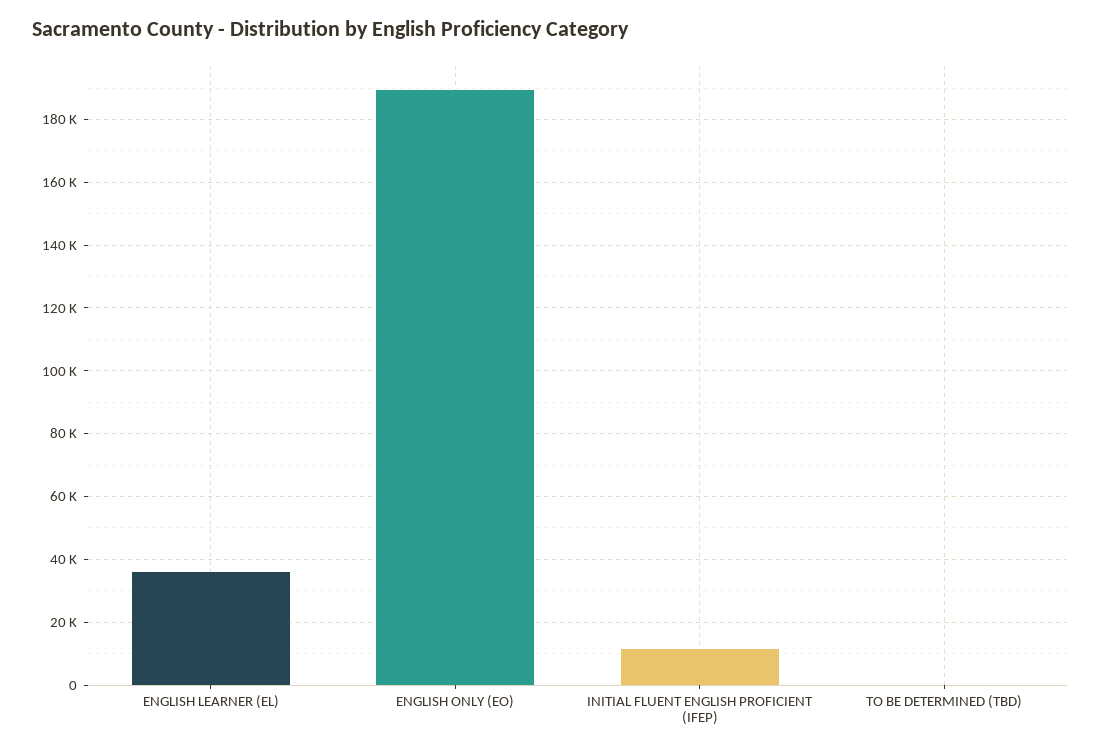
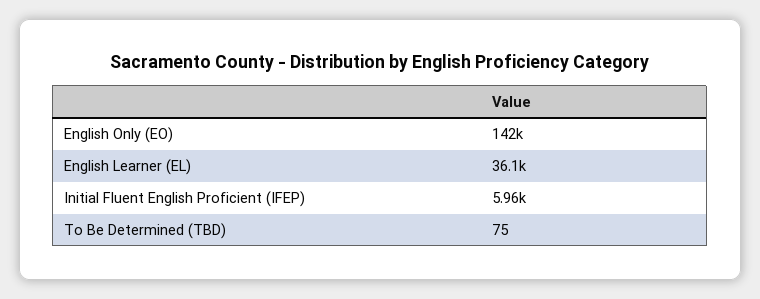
ENGLISH ONLY (EO): 190000 -> 142000
INITIAL FLUENT ENGLISH PROFICIENT (IFEP): 12000 -> 5960

